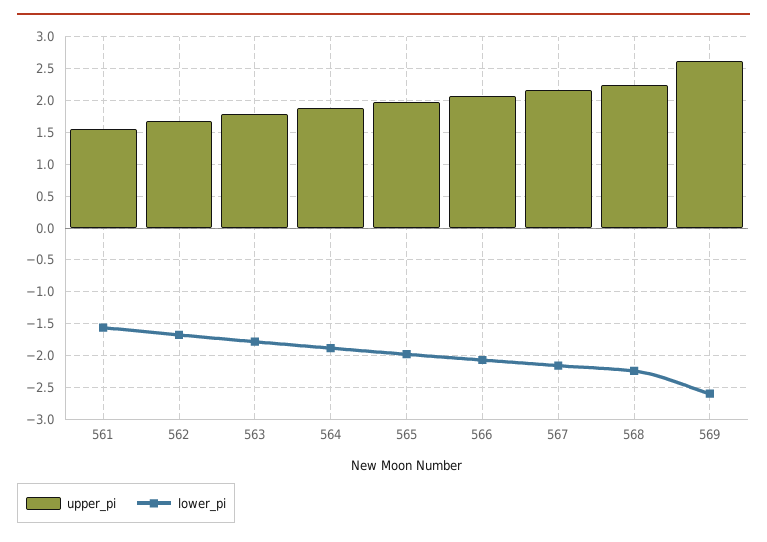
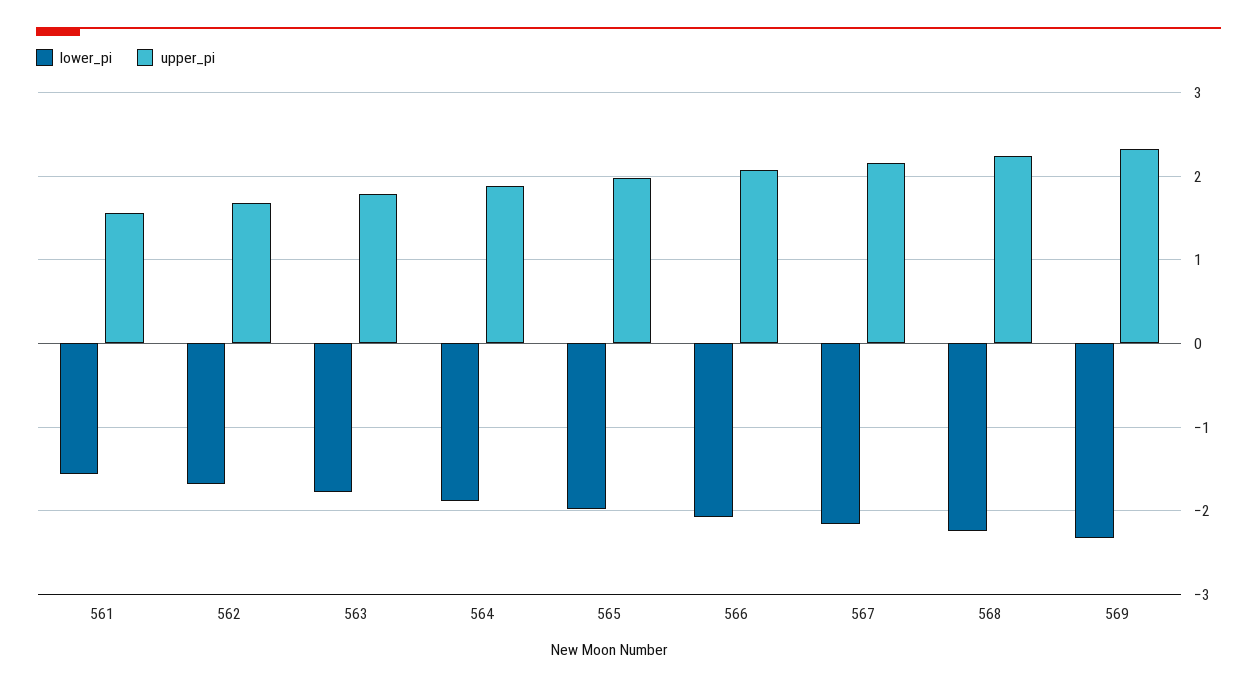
upper_pi, 569: 2.6 -> 2.3
lower_pi, 569: -2.6 -> -2.3

